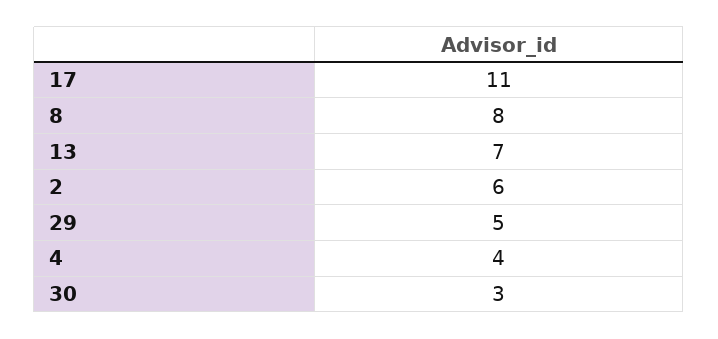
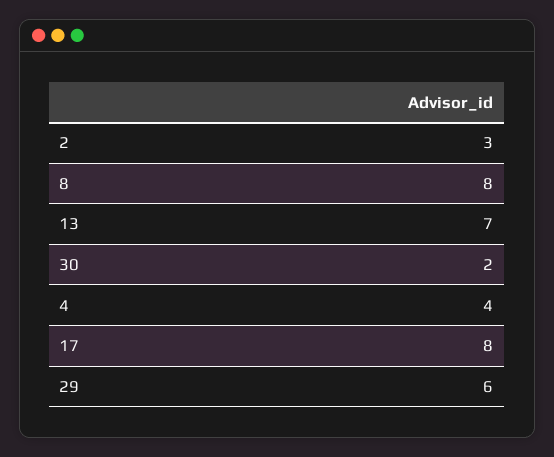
17: 11 -> 8
2: 6 -> 3
29: 5 -> 6
30: 3 -> 2

